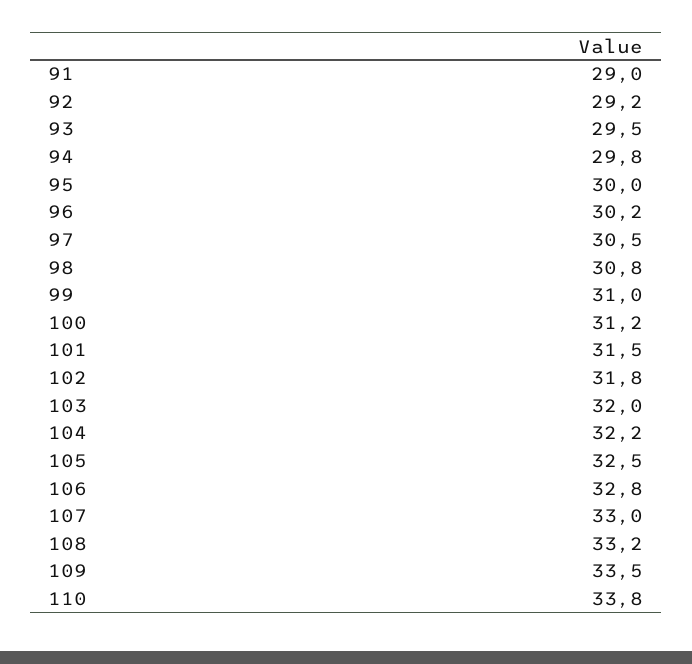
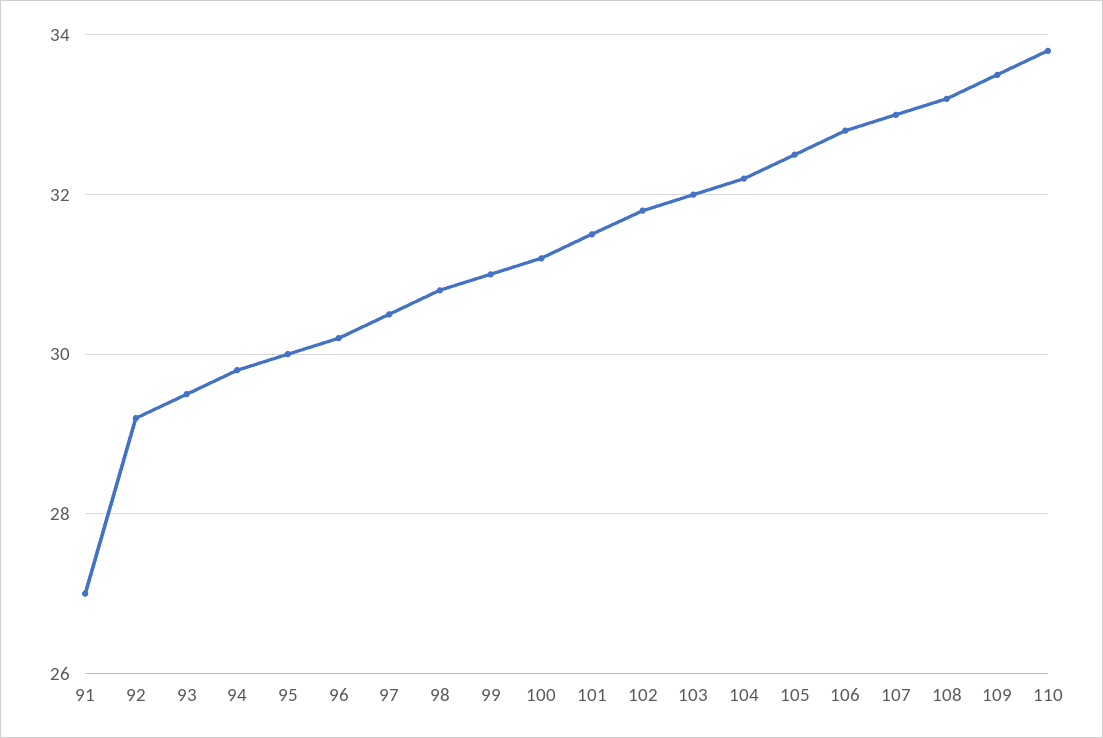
91: 29 -> 27

